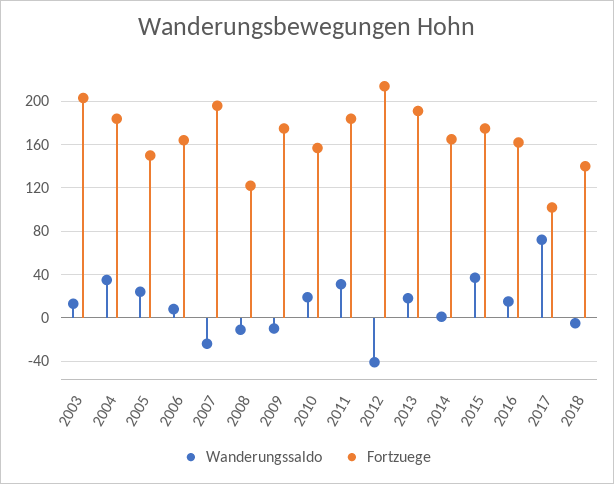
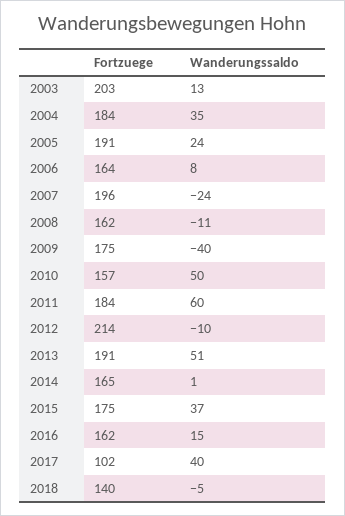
Fortzuege, 2005: 150 -> 191
Fortzuege, 2008: 120 -> 162
Wanderungssaldo, 2009: -10 -> -40
Wanderungssaldo, 2010: 20 -> 50
Wanderungssaldo, 2011: 30 -> 60
Wanderungssaldo, 2012: -40 -> -10
Wanderungssaldo, 2013: 20 -> 51
Wanderungssaldo, 2017: 70 -> 40

